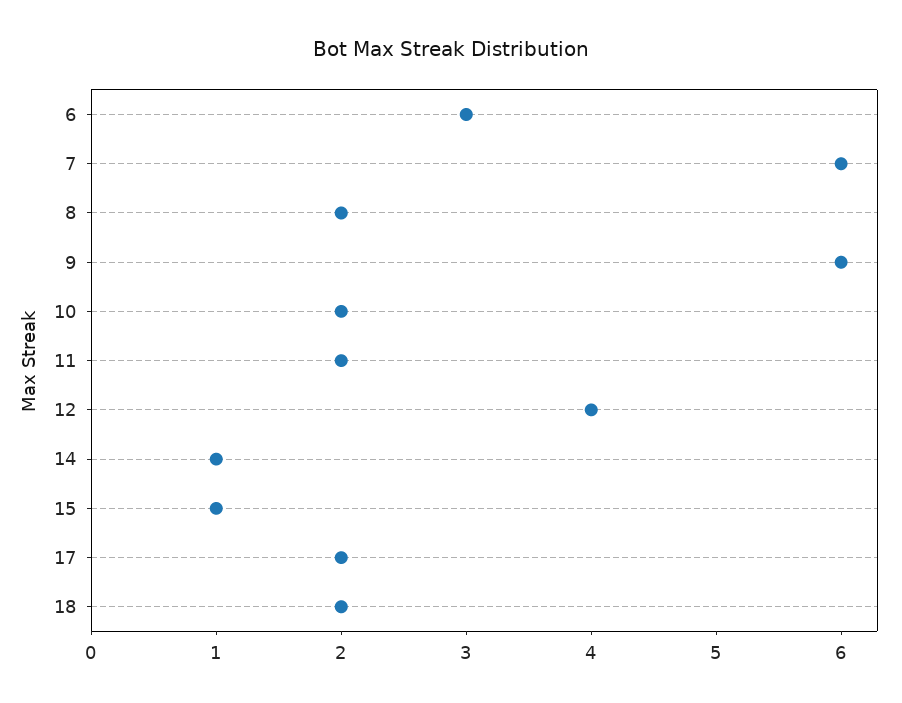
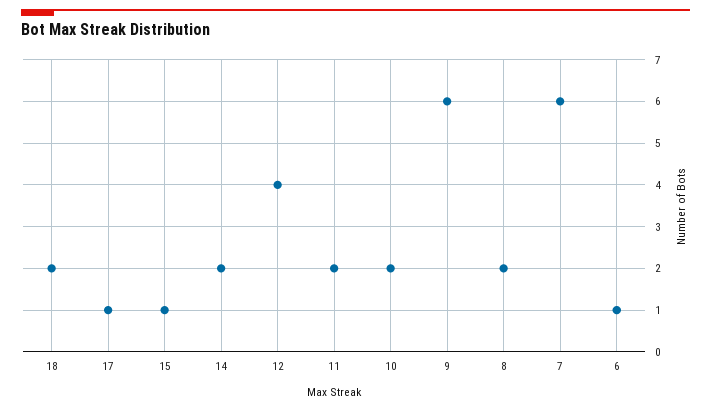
6: 3 -> 1
14: 1 -> 2
17: 2 -> 1

